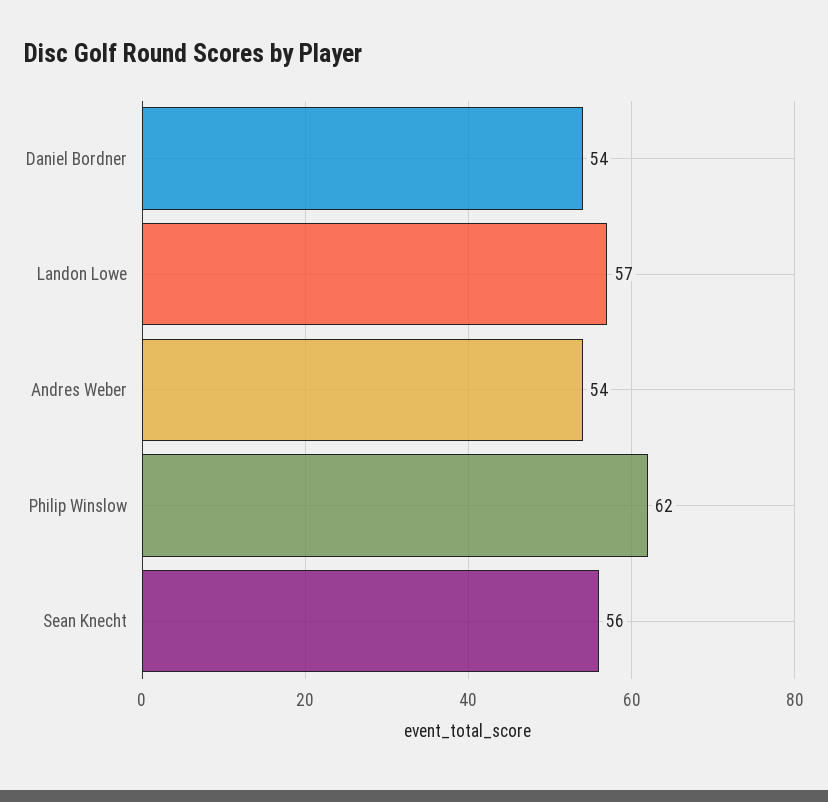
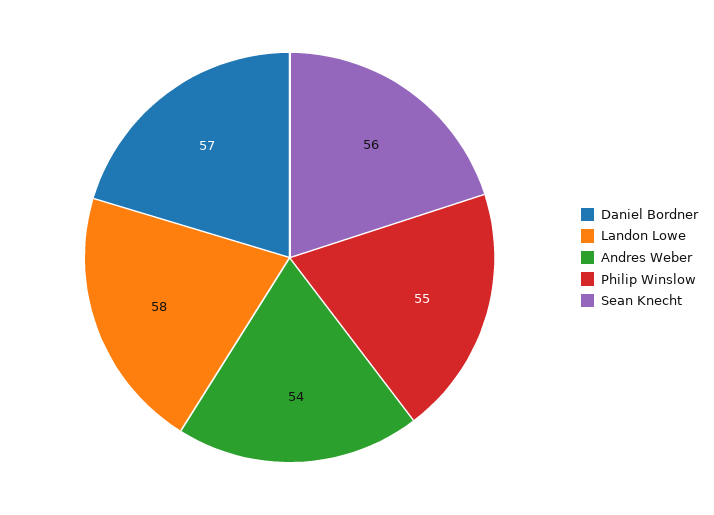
Daniel Bordner: 54 -> 57
Landon Lowe: 57 -> 58
Philip Winslow: 62 -> 55

